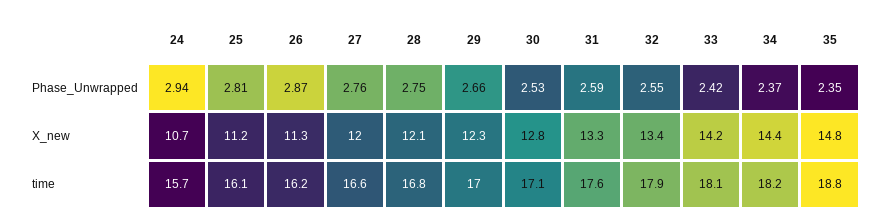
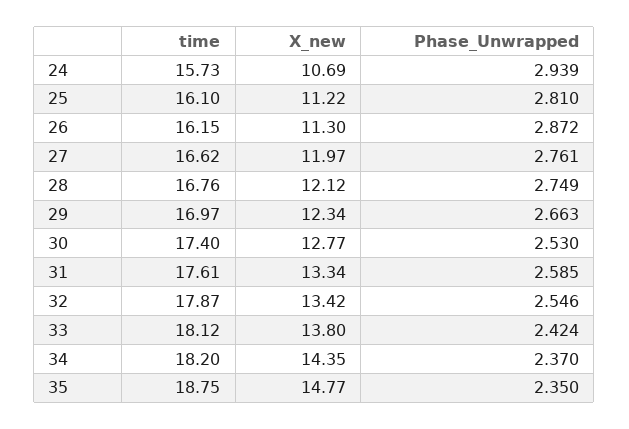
33, X_new: 14.2 -> 13.8
30, time: 17.1 -> 17.4

